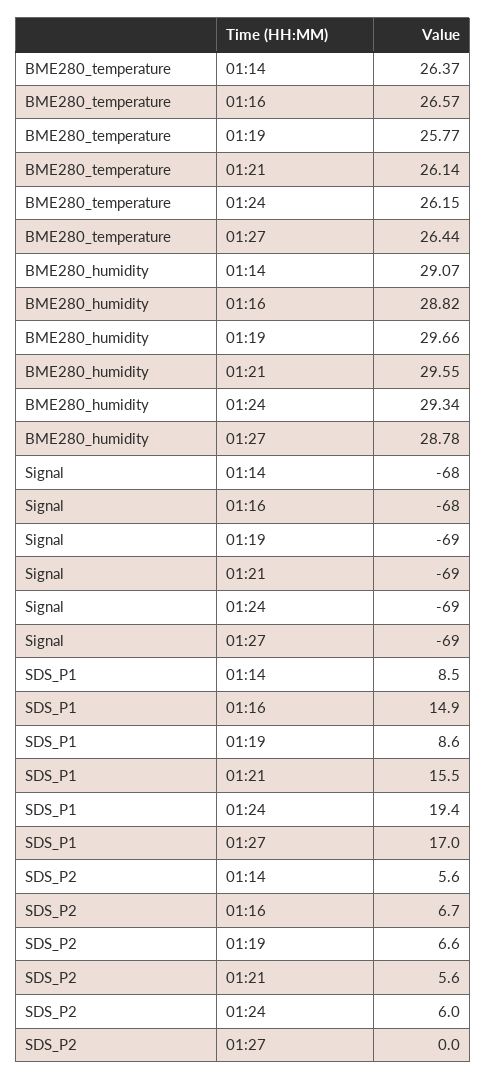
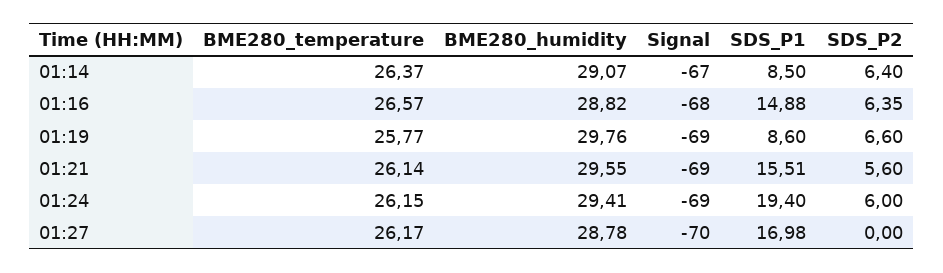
BME280_temperature, 01:27: 26.44 -> 26.17
BME280_humidity, 01:19: 29.66 -> 29.76
BME280_humidity, 01:24: 29.34 -> 29.41
Signal, 01:14: -68 -> -67
Signal, 01:27: -69 -> -70
SDS_P2, 01:14: 5.6 -> 6.4
SDS_P2, 01:16: 6.7 -> 6.35

